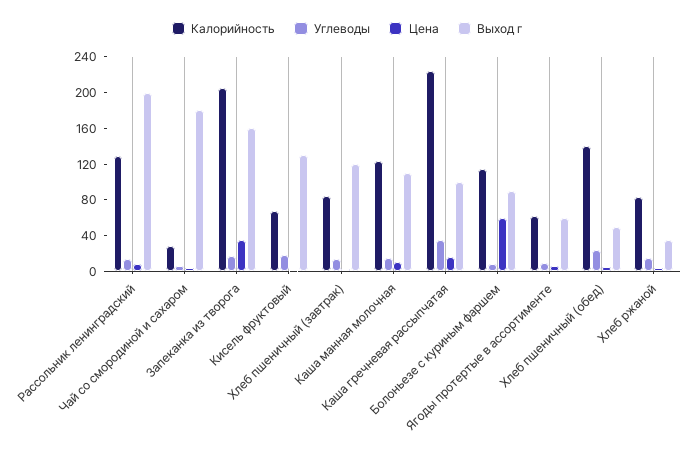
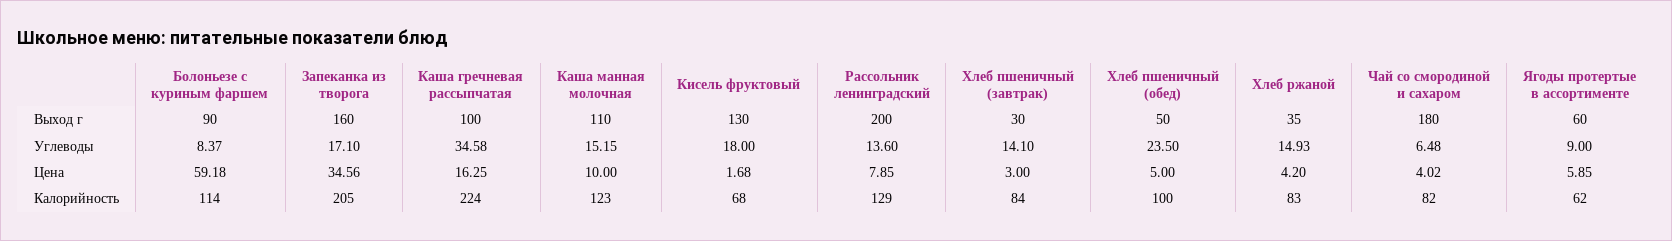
Калорийность, Чай со смородиной и сахаром: 30 -> 82
Выход г, Хлеб пшеничный (завтрак): 120 -> 30
Калорийность, Хлеб пшеничный (обед): 140 -> 100

